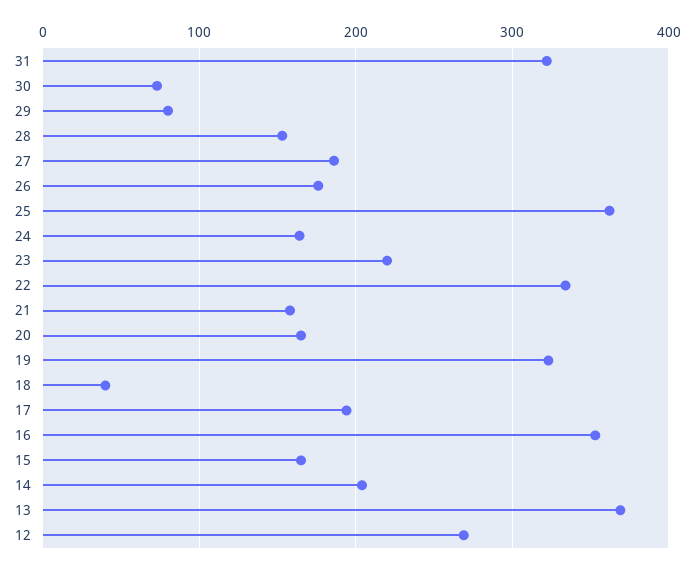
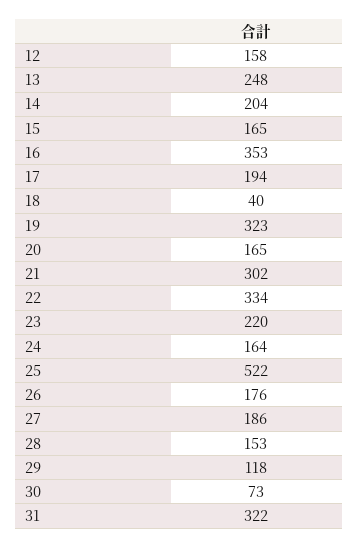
29: 80 -> 118
25: 360 -> 522
21: 160 -> 302
13: 370 -> 248
12: 270 -> 158

